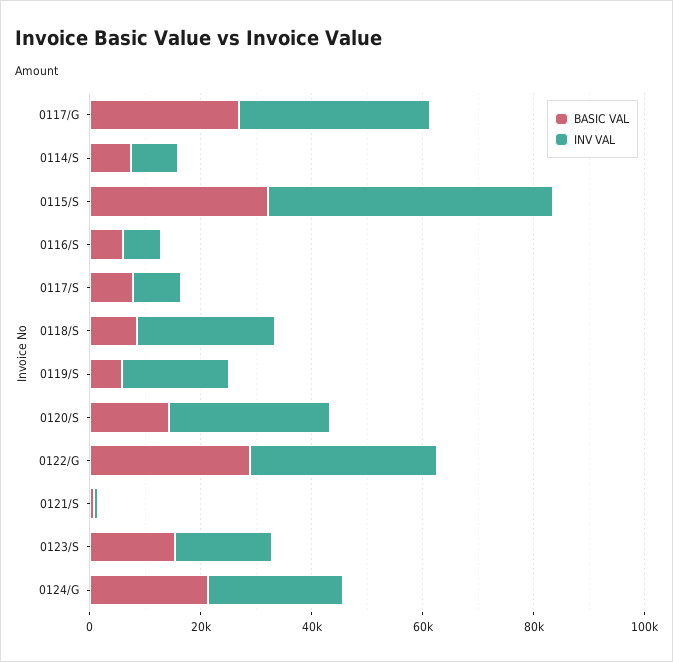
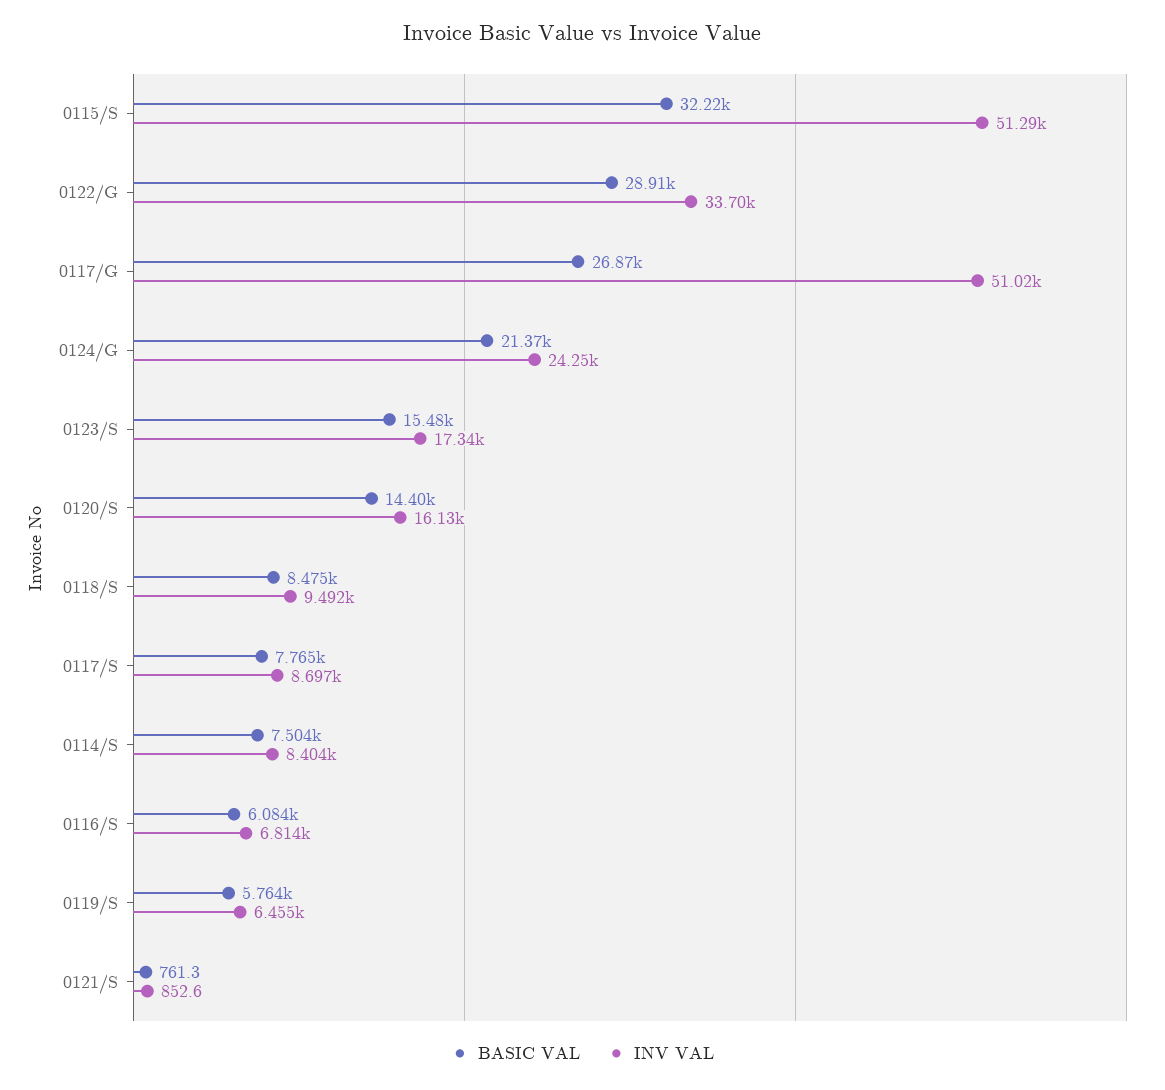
INV VAL, 0117/G: 35000 -> 51020
INV VAL, 0118/S: 25000 -> 9492
INV VAL, 0119/S: 20000 -> 6455
INV VAL, 0120/S: 30000 -> 16130

